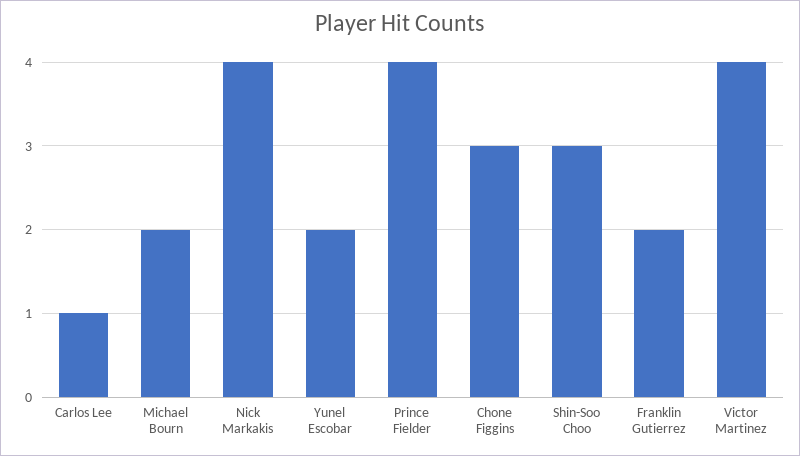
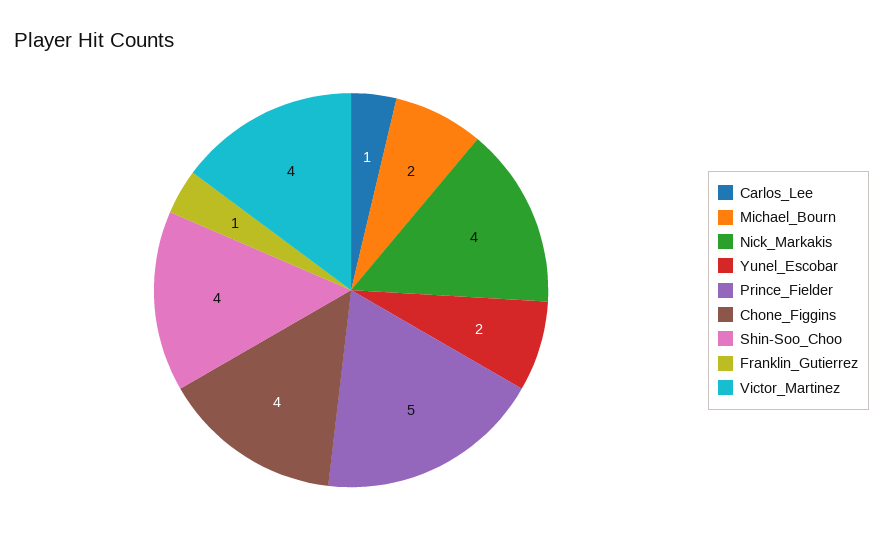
Prince Fielder: 4 -> 5
Chone Figgins: 3 -> 4
Shin-Soo Choo: 3 -> 4
Franklin Gutierrez: 2 -> 1

